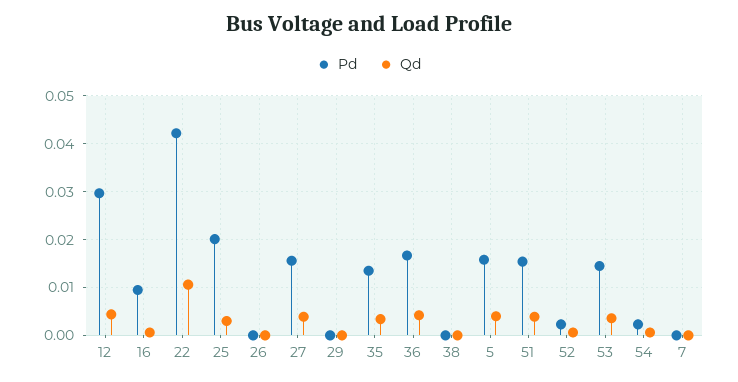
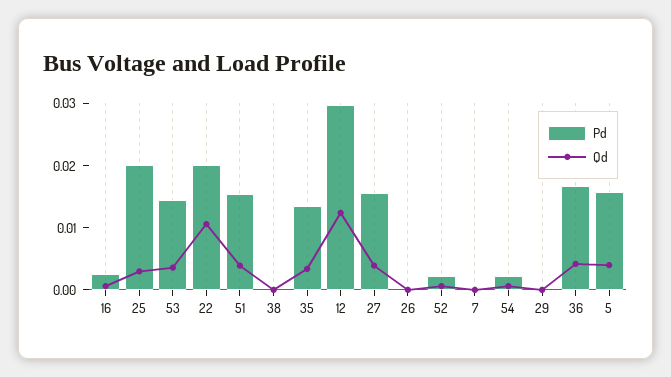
Qd, 12: 0.004 -> 0.012
Pd, 16: 0.01 -> 0.002
Pd, 22: 0.042 -> 0.02

